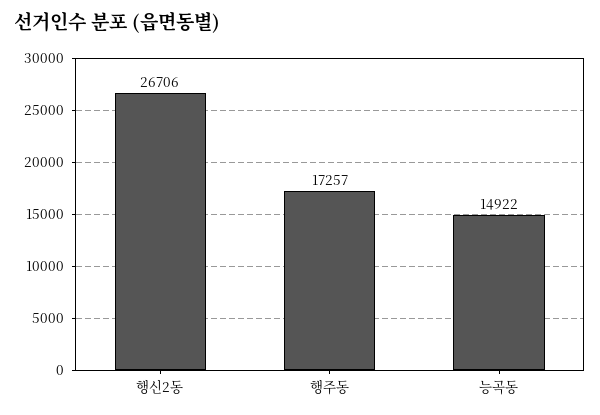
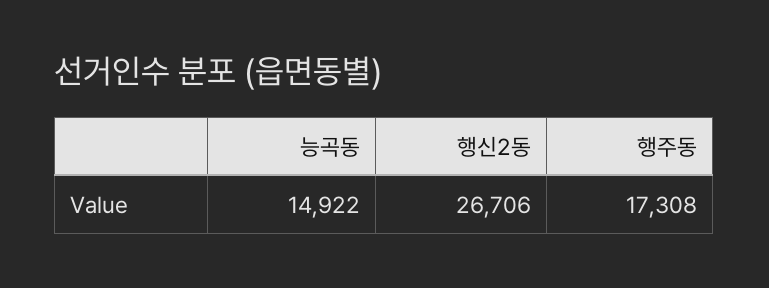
행주동: 17257 -> 17308

